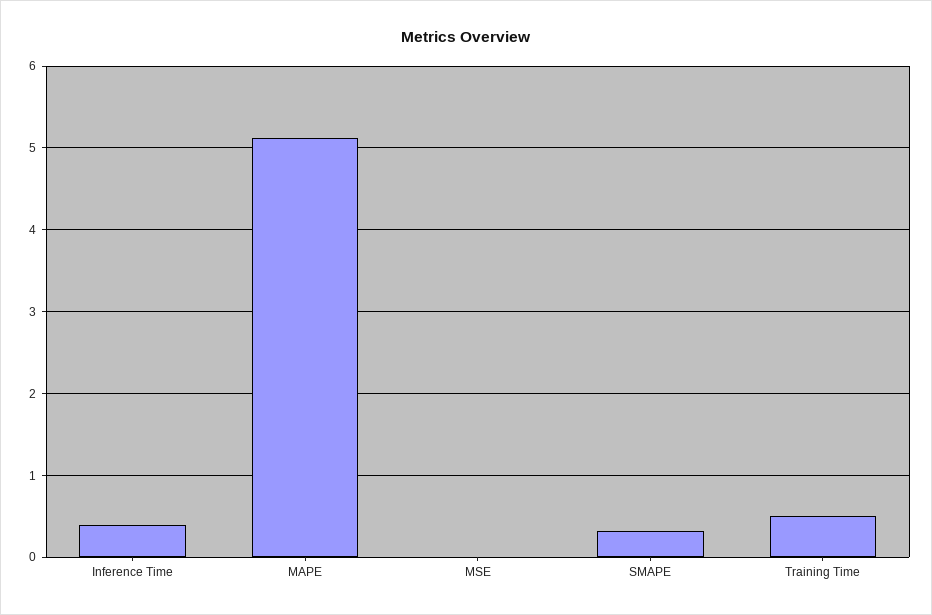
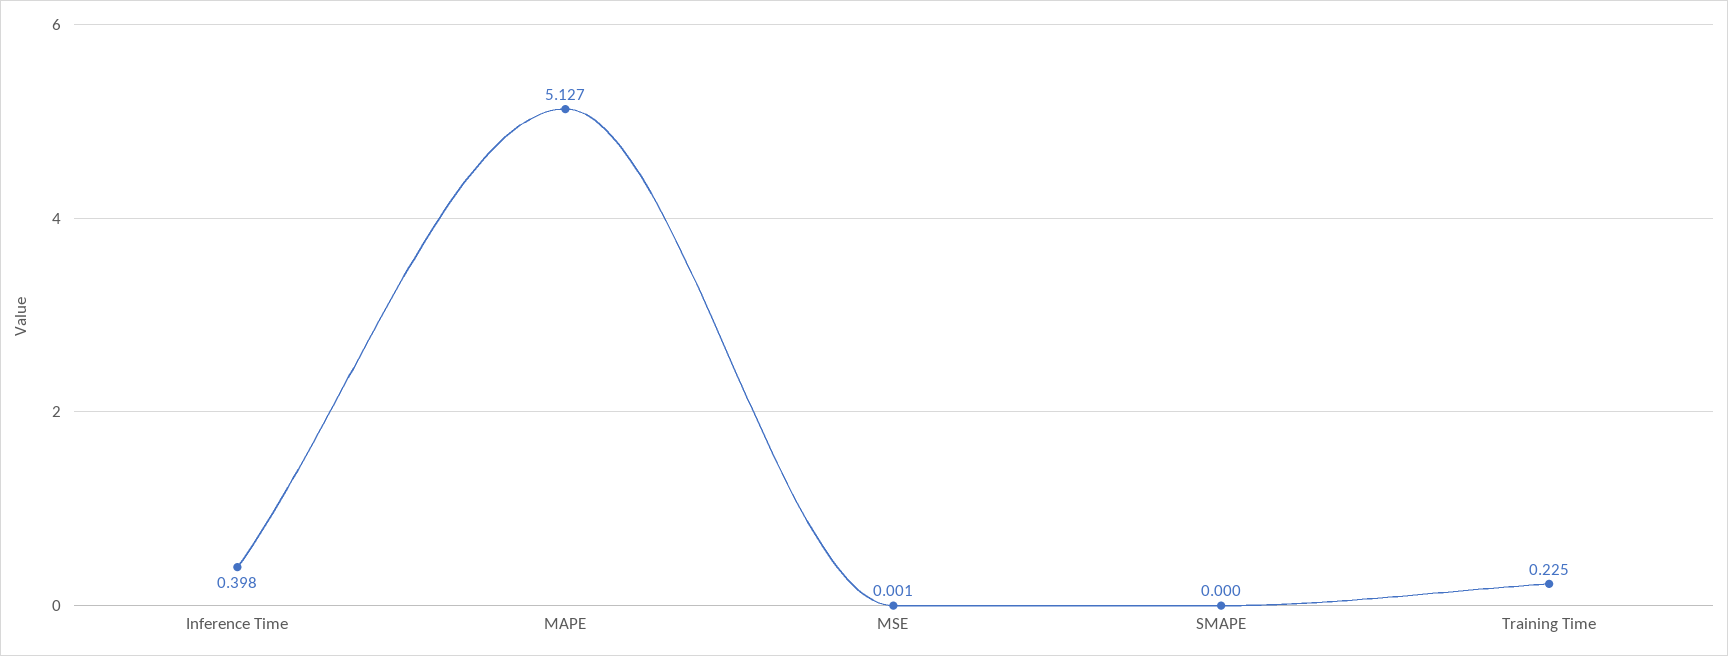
SMAPE: 0.3 -> 0
Training Time: 0.5 -> 0.225

